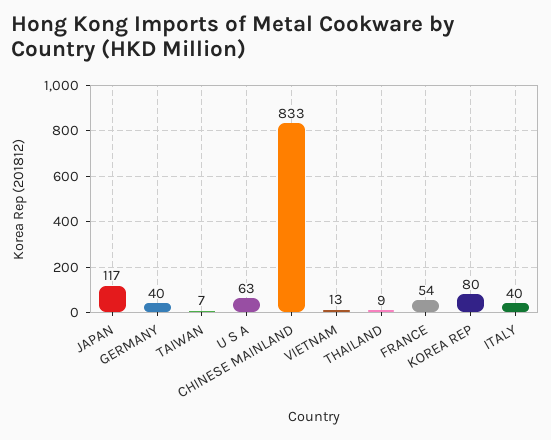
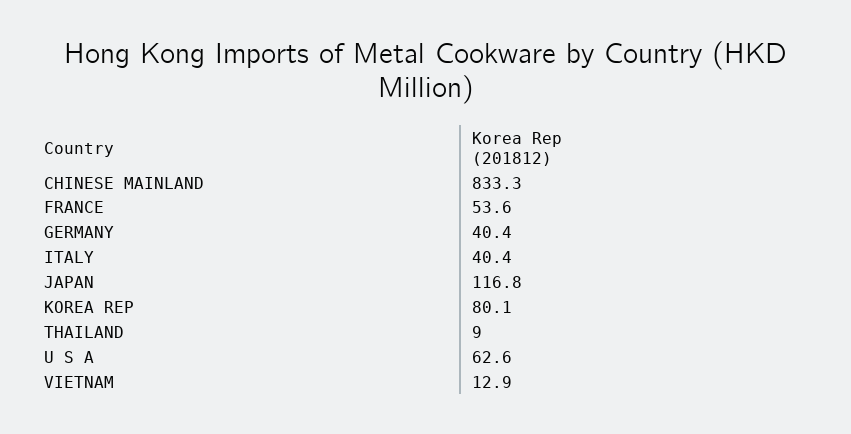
TAIWAN: 7 -> none

